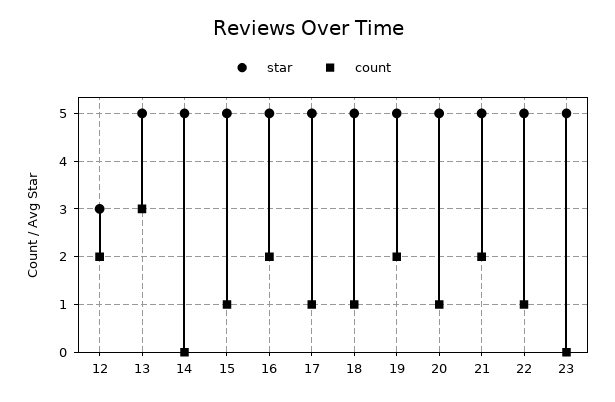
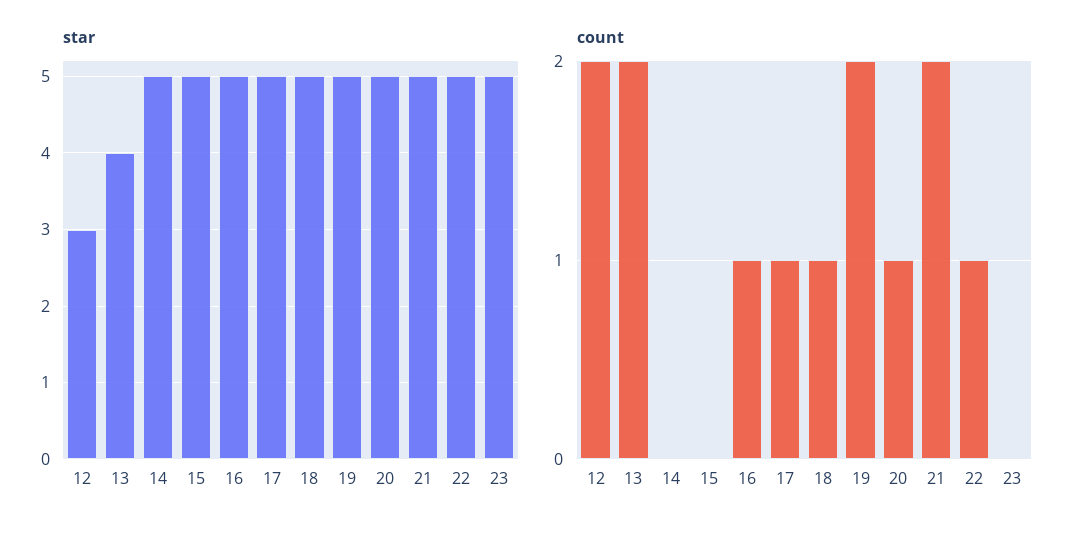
star, 13: 5 -> 4
count, 13: 3 -> 2
count, 15: 1 -> 0
count, 16: 2 -> 1

